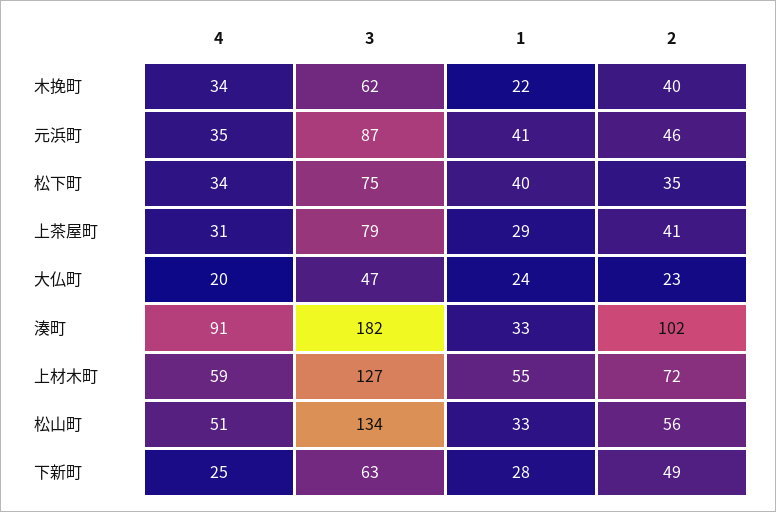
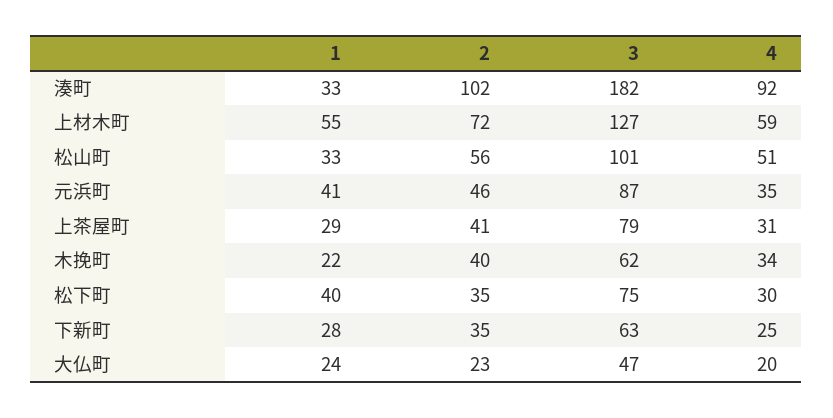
4, 松下町: 34 -> 30
4, 湊町: 91 -> 92
3, 松山町: 134 -> 101
2, 下新町: 49 -> 35

